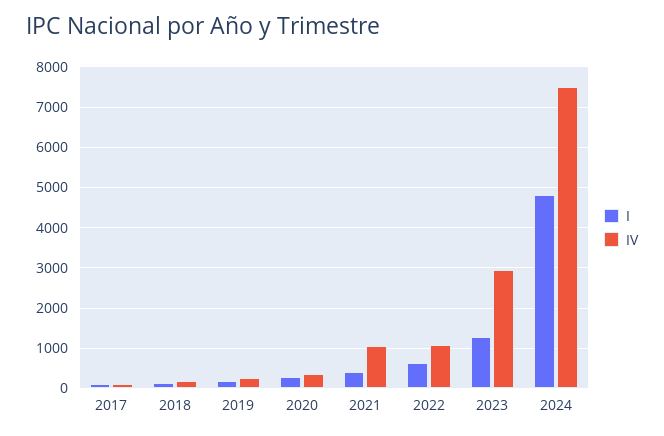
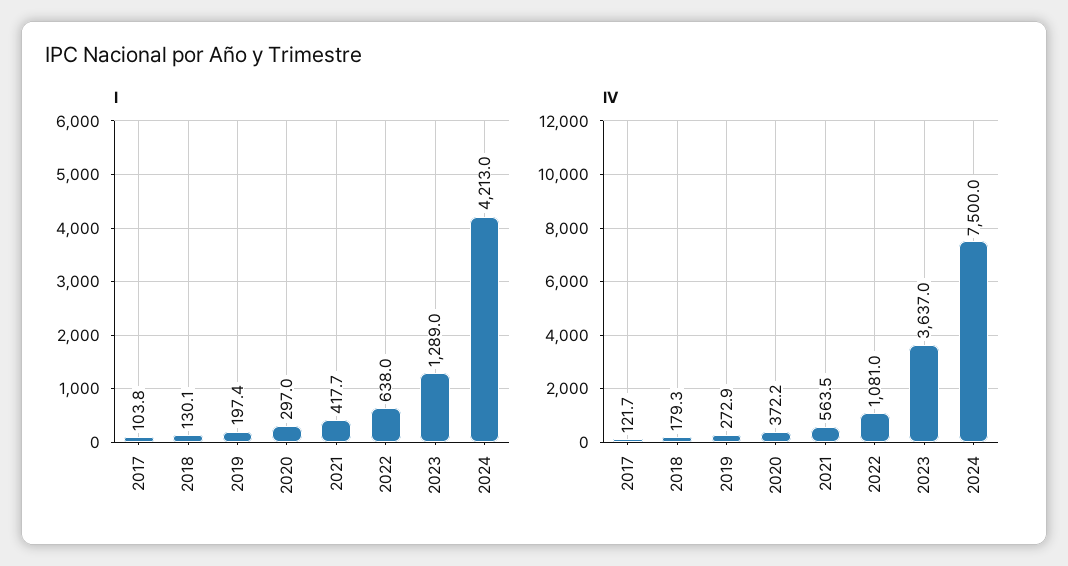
IV, 2021: 1000 -> 563.5
IV, 2023: 3000 -> 3637
I, 2024: 4800 -> 4213

